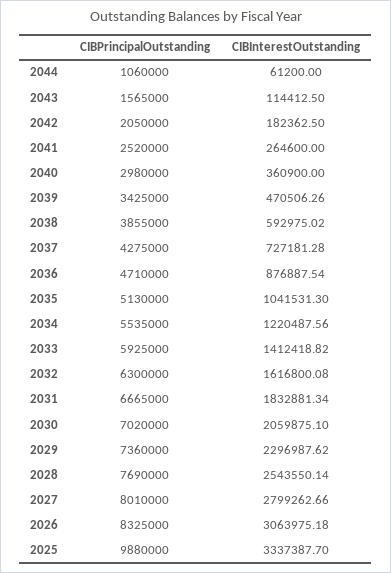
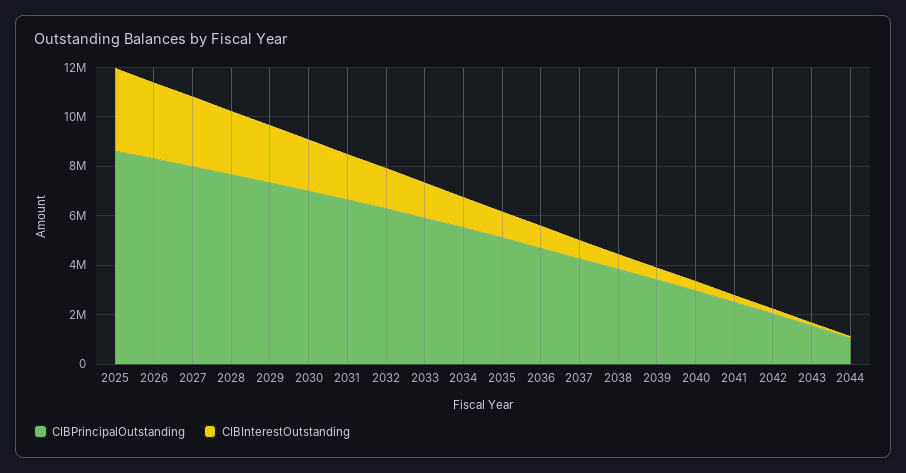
CIBPrincipalOutstanding, 2025: 9880000 -> 8500000

